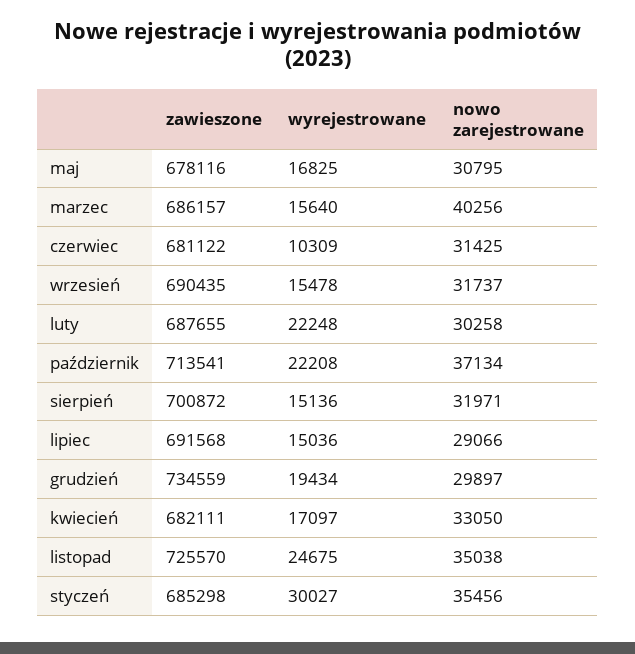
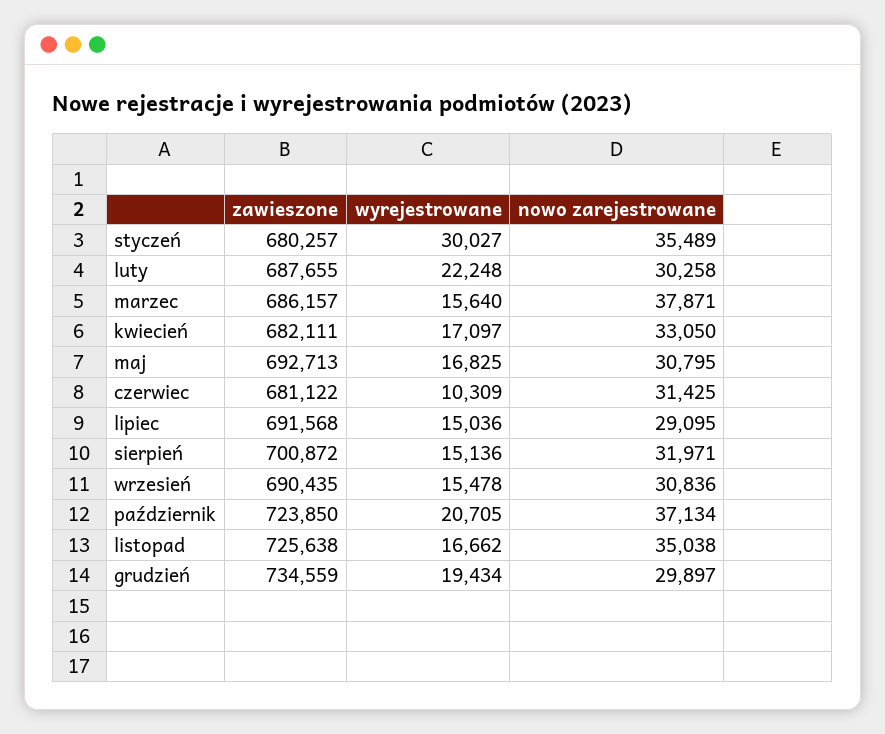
zawieszone, maj: 678116 -> 692713
nowo zarejestrowane, marzec: 40256 -> 37871
nowo zarejestrowane, wrzesień: 31737 -> 30836
zawieszone, październik: 713541 -> 723850
wyrejestrowane, październik: 22208 -> 20705
nowo zarejestrowane, lipiec: 29066 -> 29095
zawieszone, listopad: 725570 -> 725638
wyrejestrowane, listopad: 24675 -> 16662
zawieszone, styczeń: 685298 -> 680257
nowo zarejestrowane, styczeń: 35456 -> 35489

